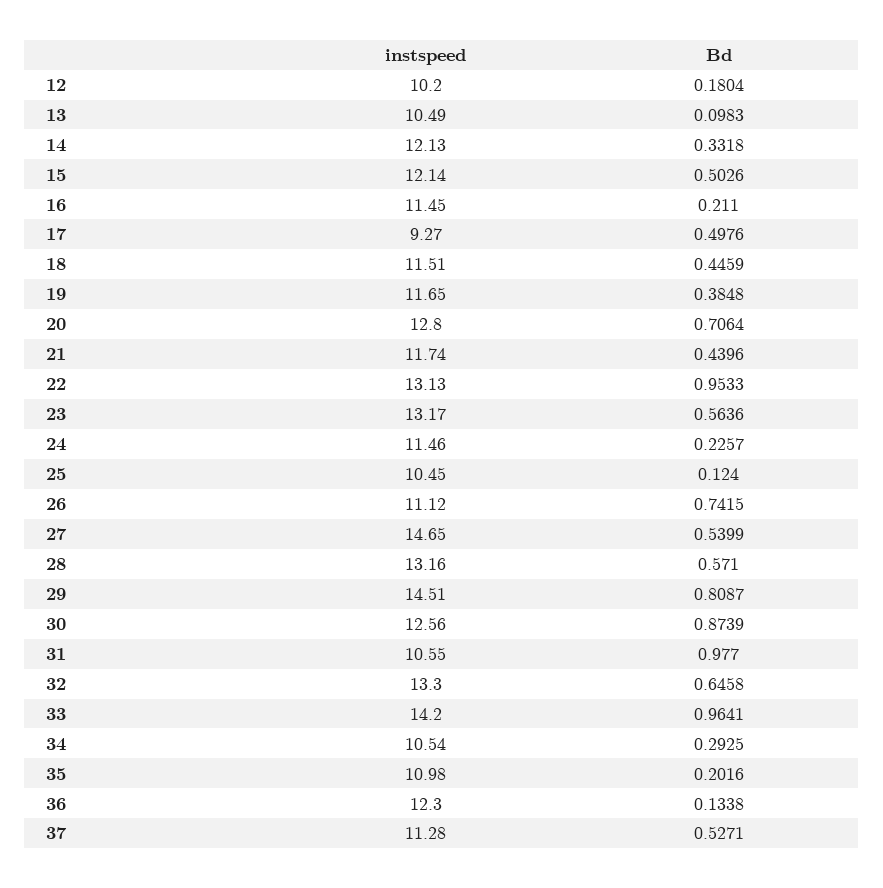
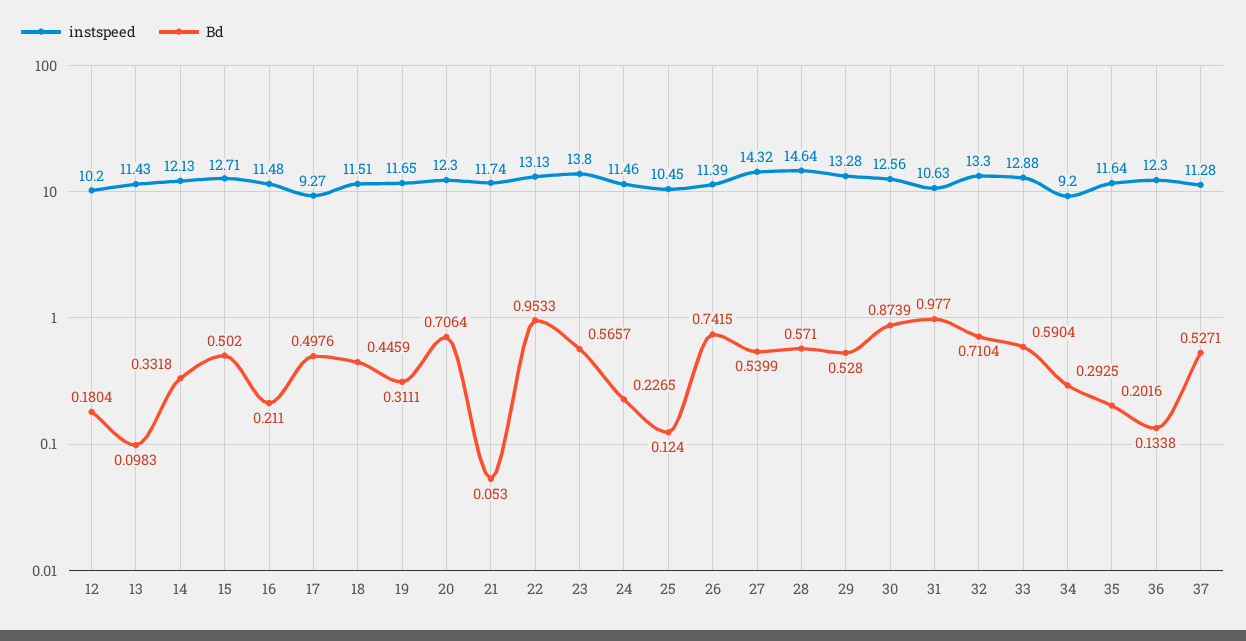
instspeed, 13: 10.49 -> 11.43
instspeed, 15: 12.14 -> 12.71
Bd, 15: 0.5026 -> 0.502
instspeed, 16: 11.45 -> 11.48
Bd, 19: 0.3848 -> 0.3111
instspeed, 20: 12.8 -> 12.3
Bd, 21: 0.4396 -> 0.053
instspeed, 23: 13.17 -> 13.8
Bd, 23: 0.5636 -> 0.5657
Bd, 24: 0.2257 -> 0.2265
instspeed, 26: 11.12 -> 11.39
instspeed, 27: 14.65 -> 14.32
instspeed, 28: 13.16 -> 14.64
instspeed, 29: 14.51 -> 13.28
Bd, 29: 0.8087 -> 0.528
instspeed, 31: 10.55 -> 10.63
Bd, 32: 0.6458 -> 0.7104
instspeed, 33: 14.2 -> 12.88
Bd, 33: 0.9641 -> 0.5904
instspeed, 34: 10.54 -> 9.2
instspeed, 35: 10.98 -> 11.64

